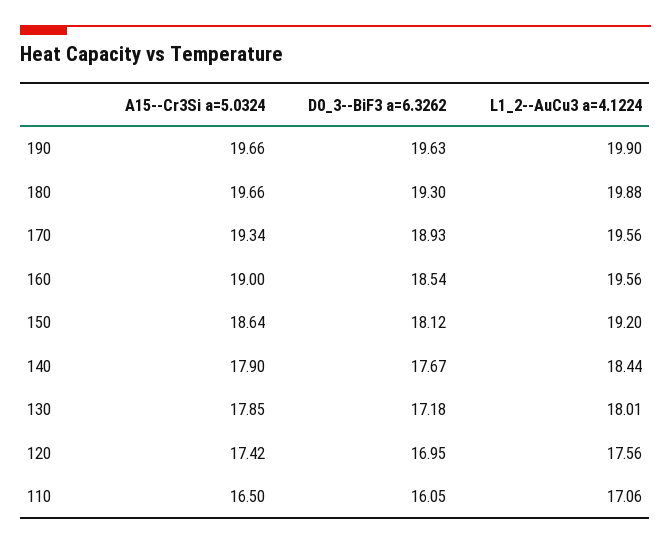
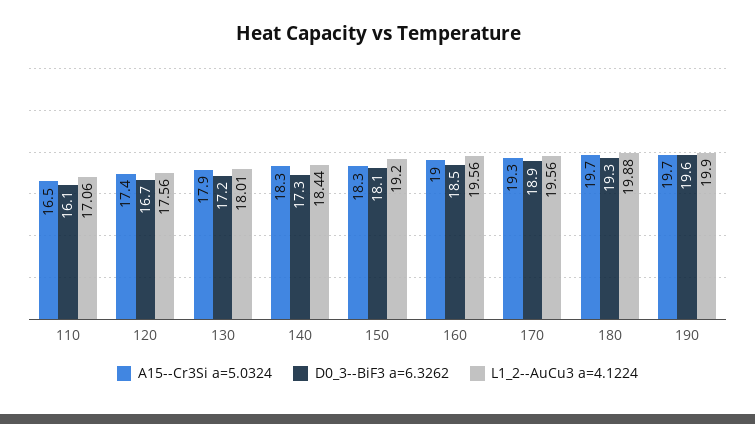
A15--Cr3Si a=5.0324, 150: 18.64 -> 18.3
A15--Cr3Si a=5.0324, 140: 17.9 -> 18.3
D0_3--BiF3 a=6.3262, 140: 17.67 -> 17.3
D0_3--BiF3 a=6.3262, 120: 16.95 -> 16.7

